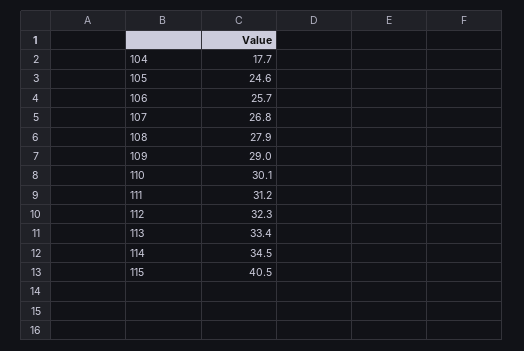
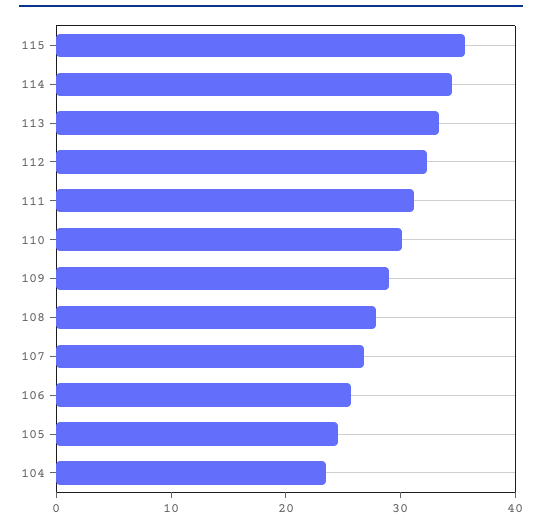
104: 17.7 -> 24
115: 40.5 -> 36

